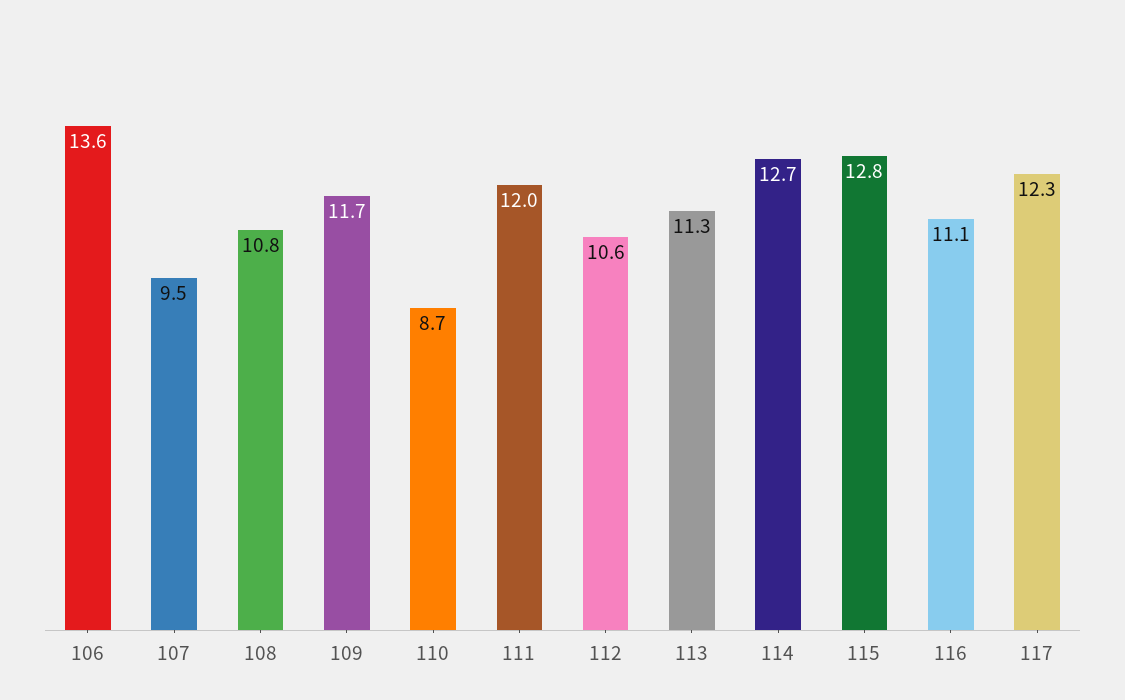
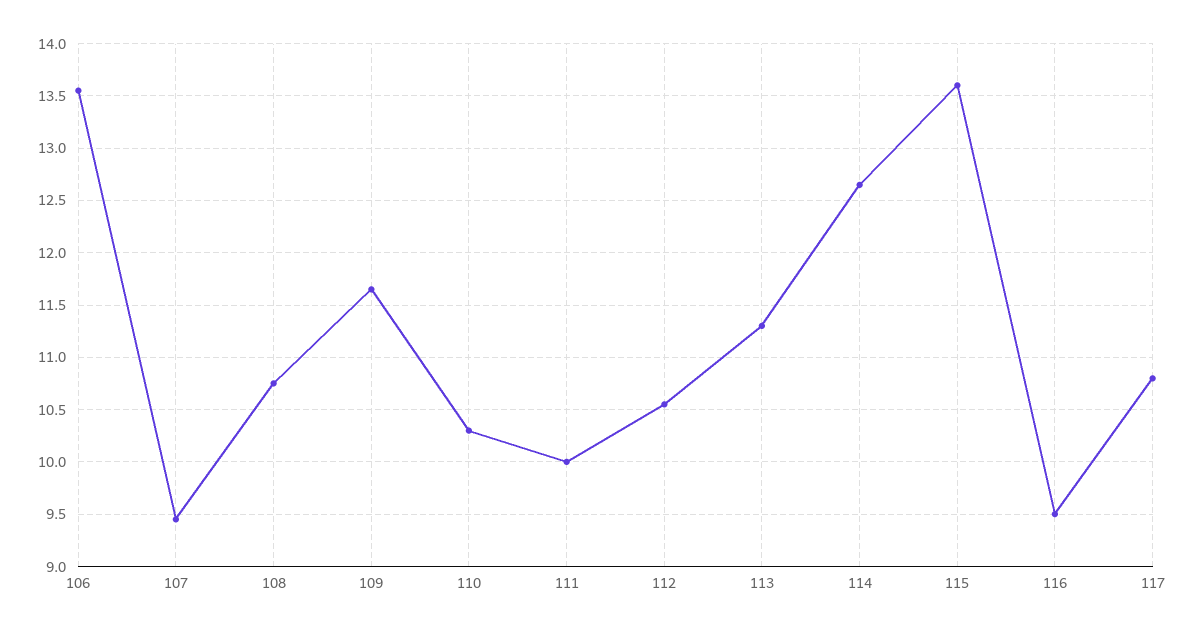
110: 8.7 -> 10.3
111: 12 -> 10
115: 12.8 -> 13.6
116: 11.1 -> 9.5
117: 12.3 -> 10.8

